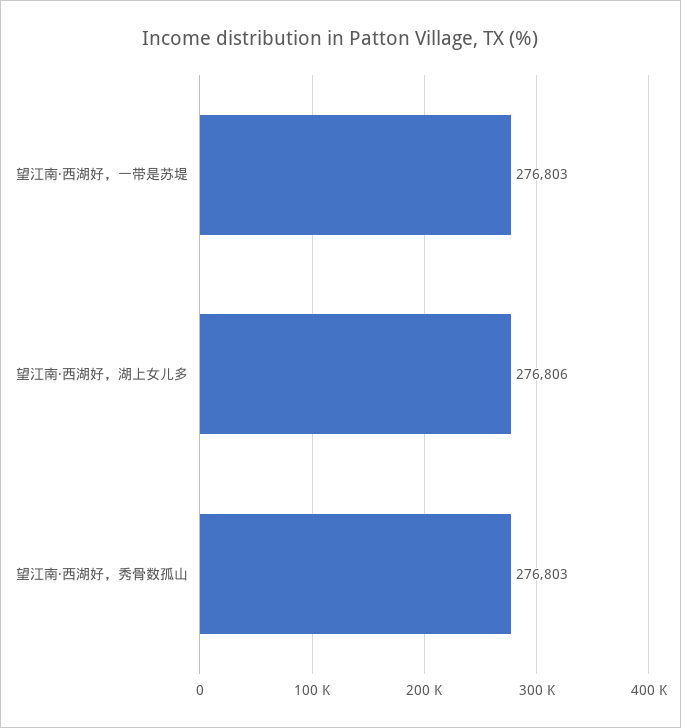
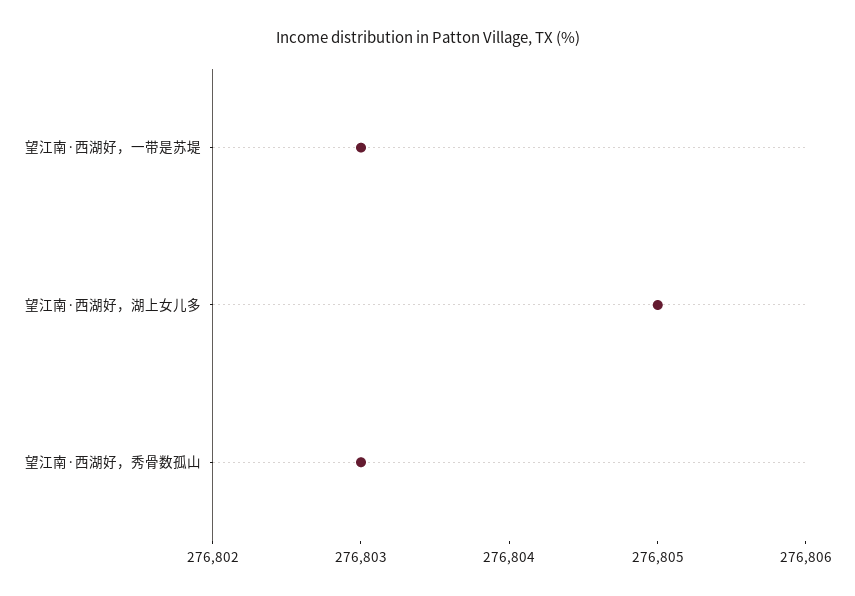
望江南·西湖好，湖上女儿多: 276806 -> 276805

